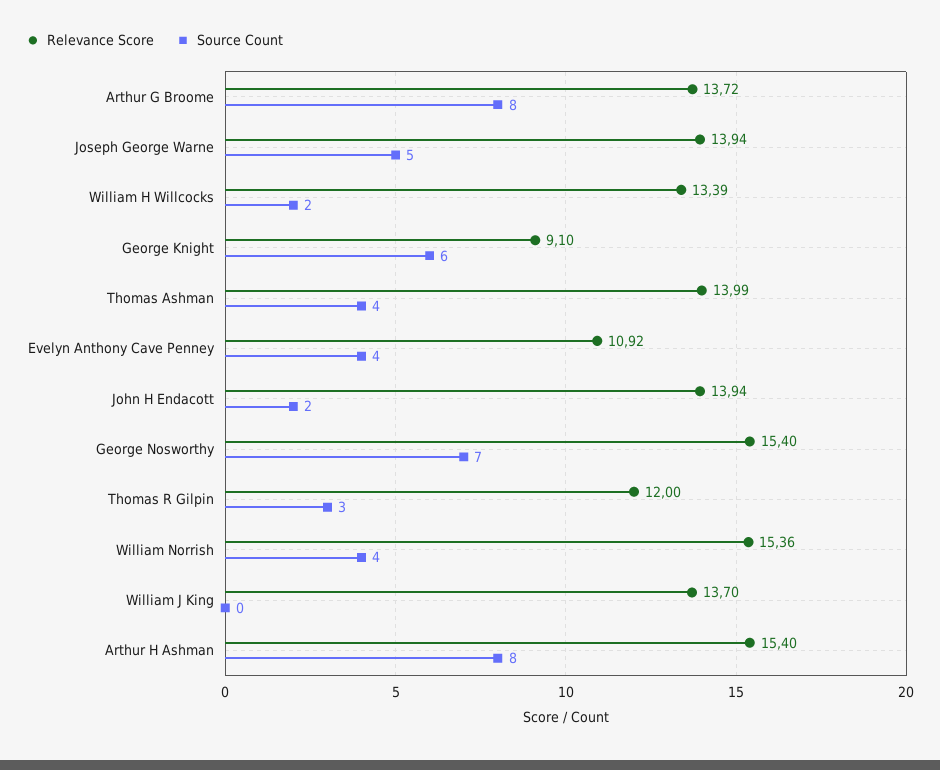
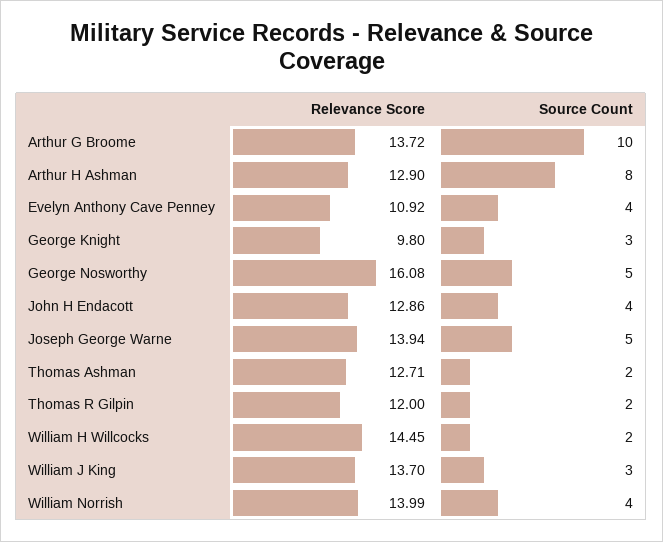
Source Count, Arthur G Broome: 8 -> 10
Relevance Score, William H Willcocks: 13.39 -> 14.45
Relevance Score, George Knight: 9.1 -> 9.8
Source Count, George Knight: 6 -> 3
Relevance Score, Thomas Ashman: 13.99 -> 12.71
Source Count, Thomas Ashman: 4 -> 2
Relevance Score, John H Endacott: 13.94 -> 12.86
Source Count, John H Endacott: 2 -> 4
Relevance Score, George Nosworthy: 15.4 -> 16.08
Source Count, George Nosworthy: 7 -> 5
Source Count, Thomas R Gilpin: 3 -> 2
Relevance Score, William Norrish: 15.36 -> 13.99
Source Count, William J King: 0 -> 3
Relevance Score, Arthur H Ashman: 15.4 -> 12.9

